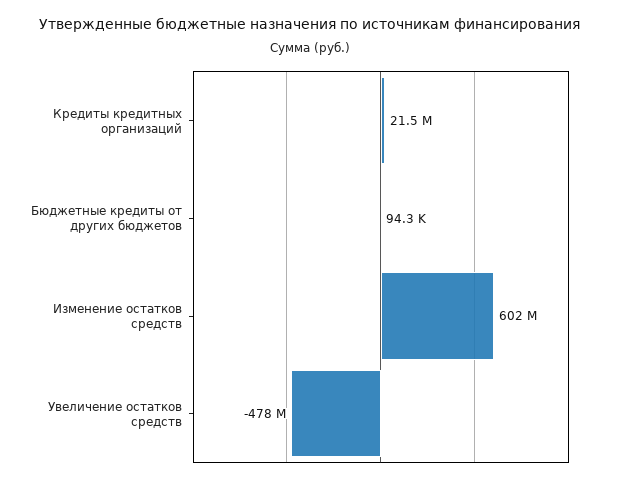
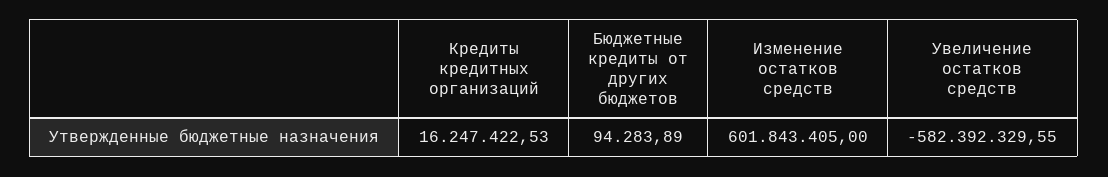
Кредиты кредитных организаций: 21500000 -> 16247422.53
Увеличение остатков средств: -478000000 -> -582392329.55

